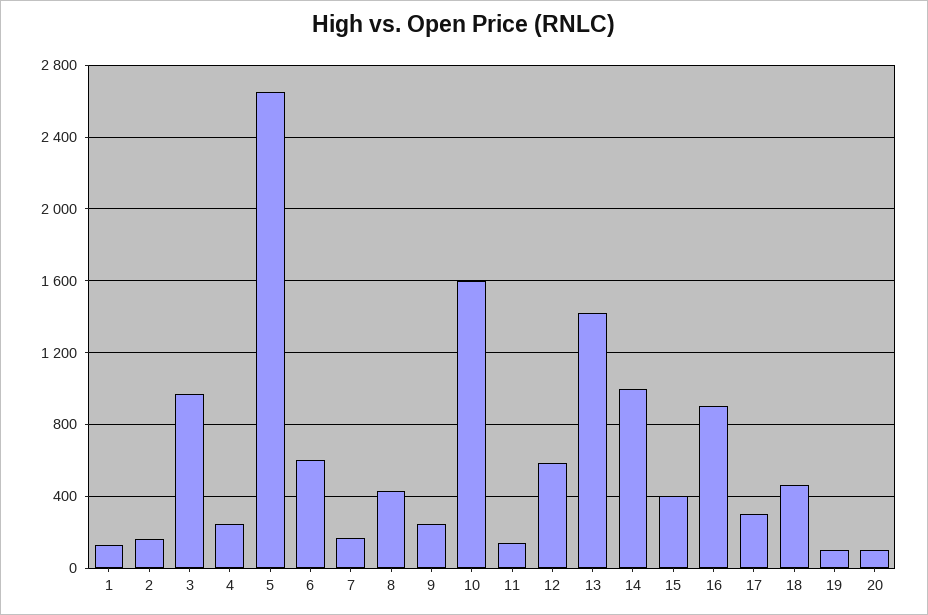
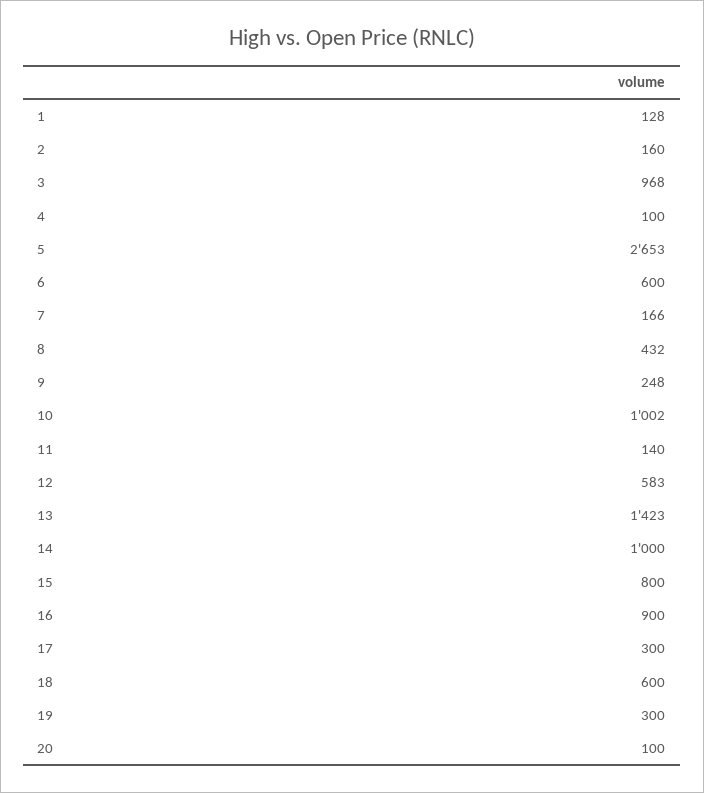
4: 250 -> 100
10: 1600 -> 1002
15: 400 -> 800
18: 450 -> 600
19: 100 -> 300

